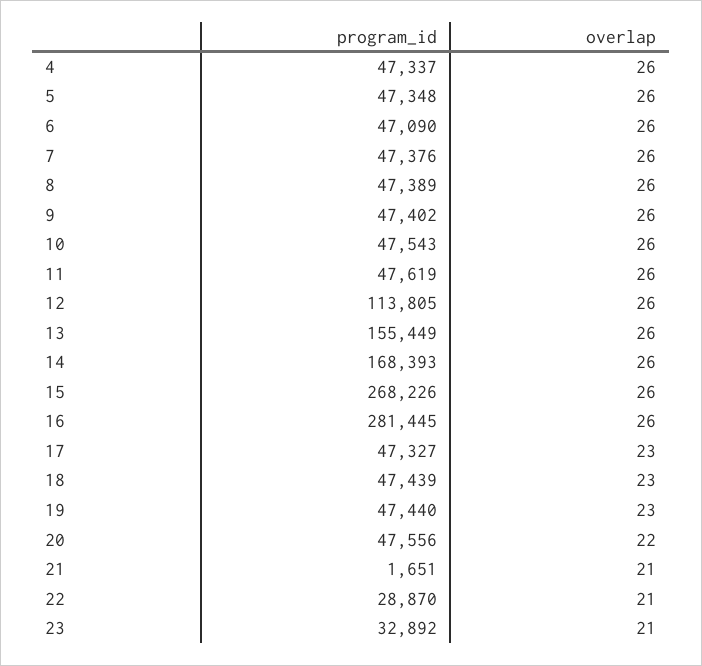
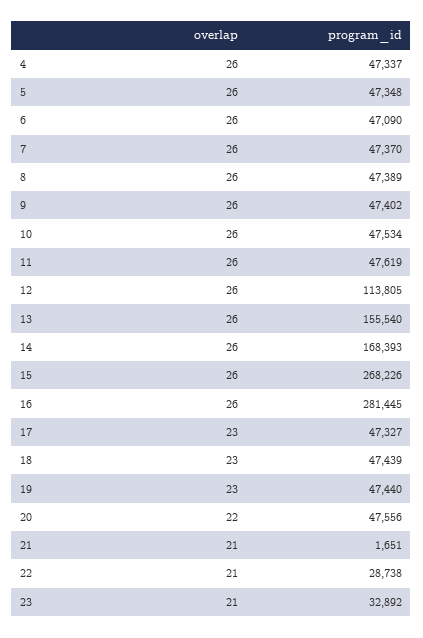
program_id, 7: 47376 -> 47370
program_id, 10: 47543 -> 47534
program_id, 13: 155449 -> 155540
program_id, 22: 28870 -> 28738

